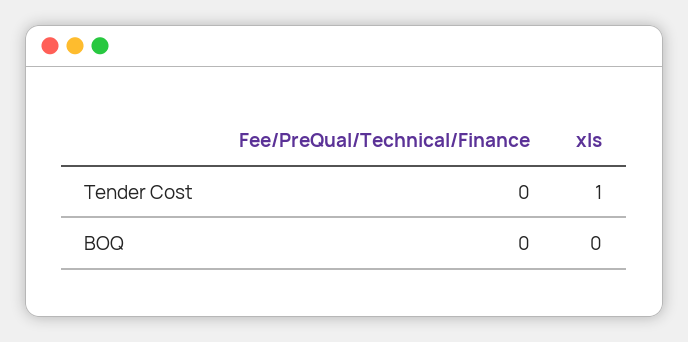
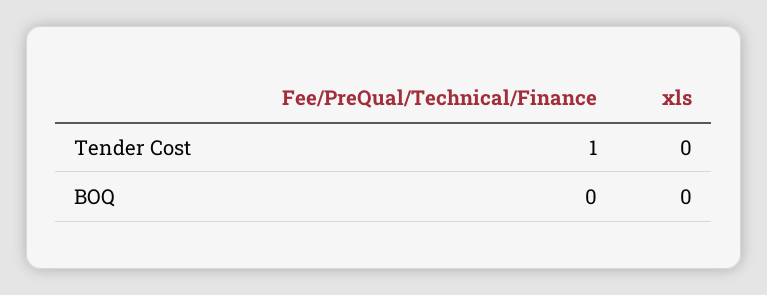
Fee/PreQual/Technical/Finance, Tender Cost: 0 -> 1
xls, Tender Cost: 1 -> 0

